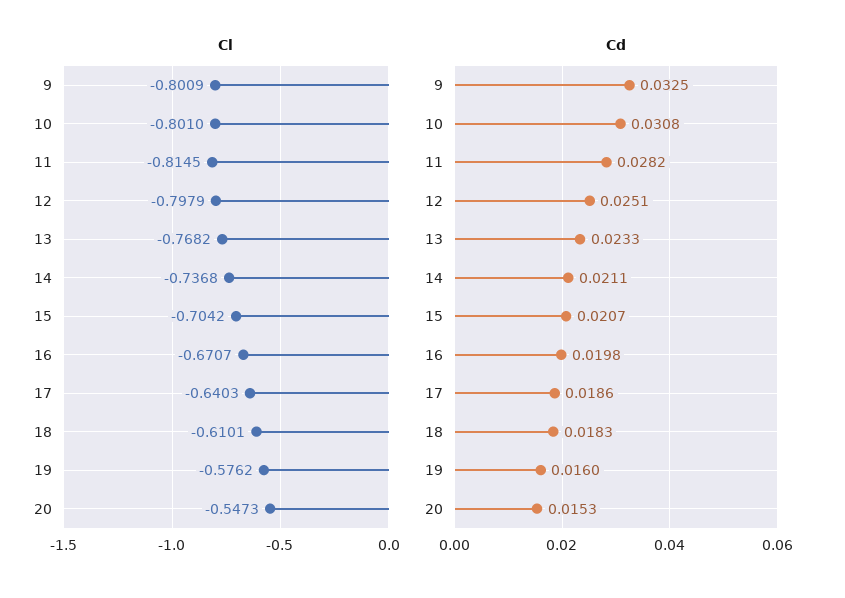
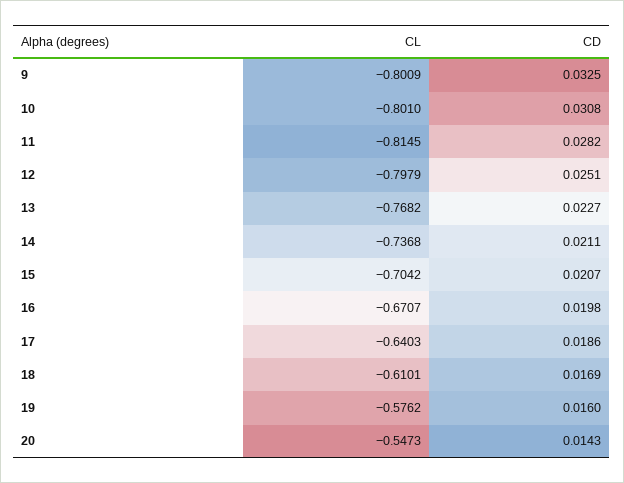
Cd, 13: 0.0233 -> 0.0227
Cd, 18: 0.0183 -> 0.0169
Cd, 20: 0.0153 -> 0.0143

